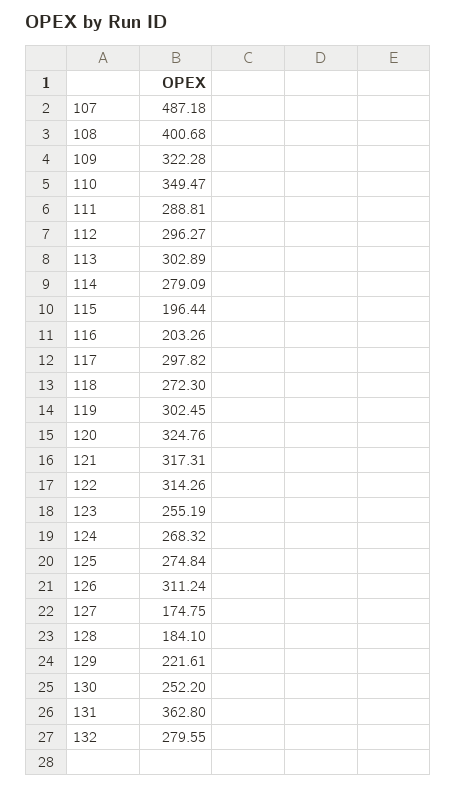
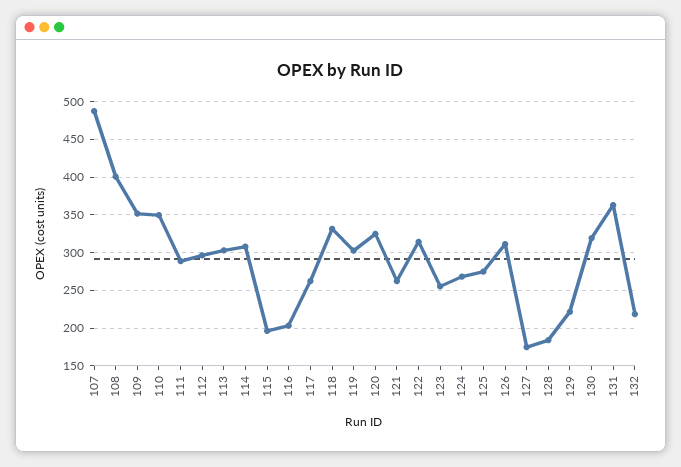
109: 322.28 -> 350
114: 279.09 -> 310
117: 297.82 -> 260
118: 272.3 -> 330
121: 317.31 -> 260
130: 252.2 -> 320
132: 279.55 -> 220

